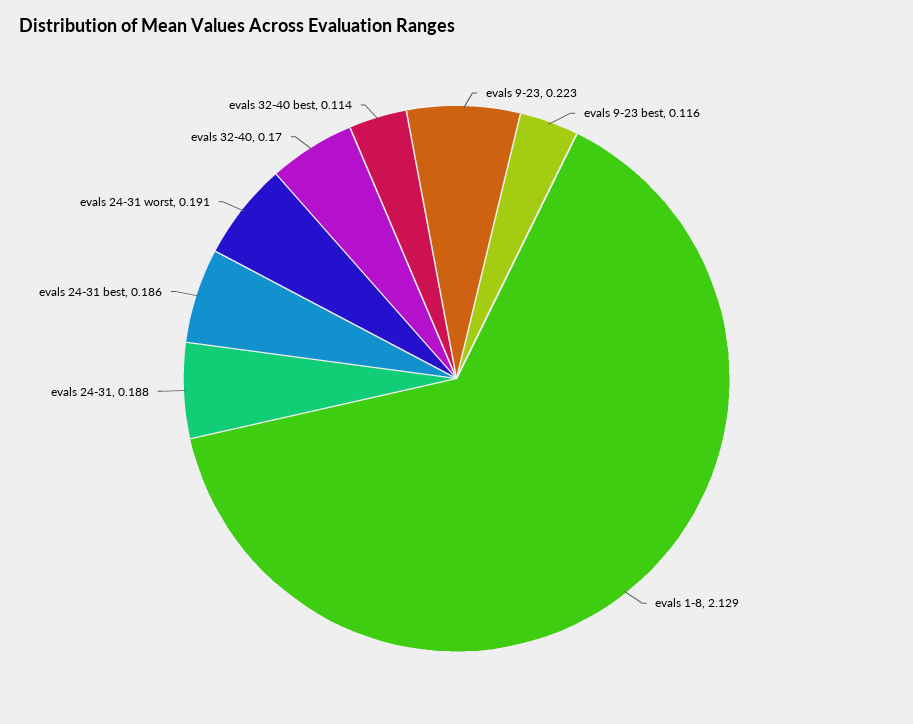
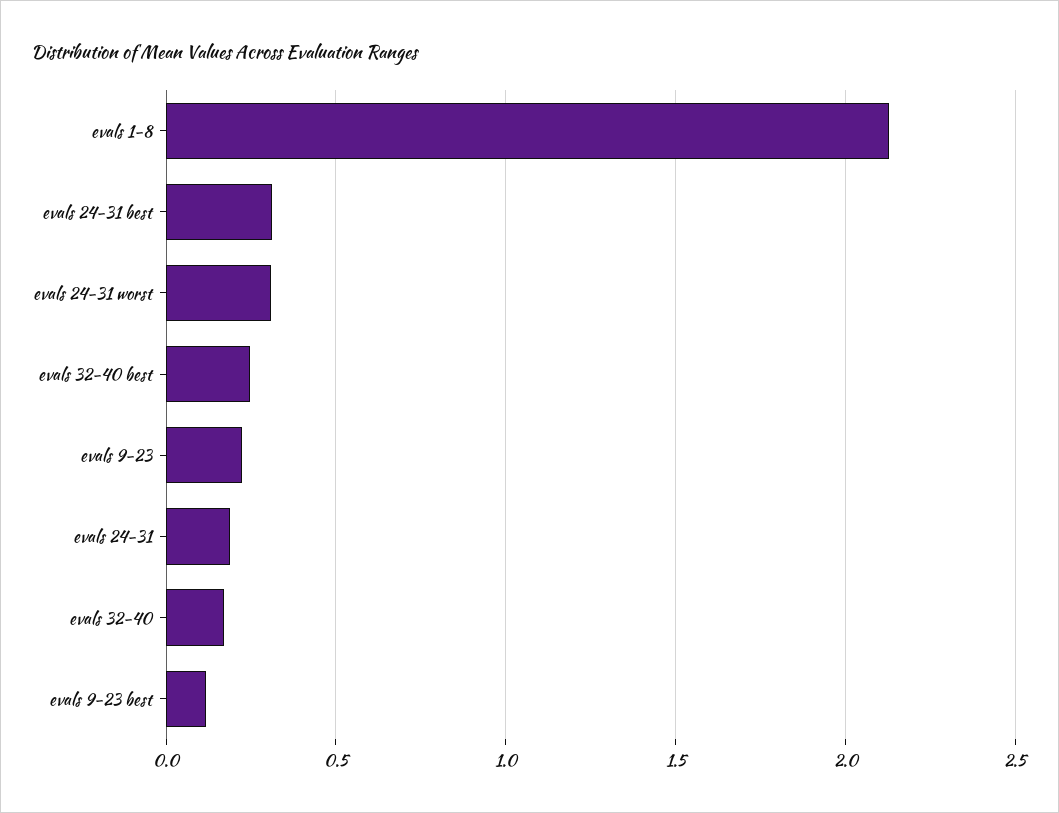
evals 24-31 best: 0.186 -> 0.3
evals 24-31 worst: 0.191 -> 0.3
evals 32-40 best: 0.114 -> 0.25

